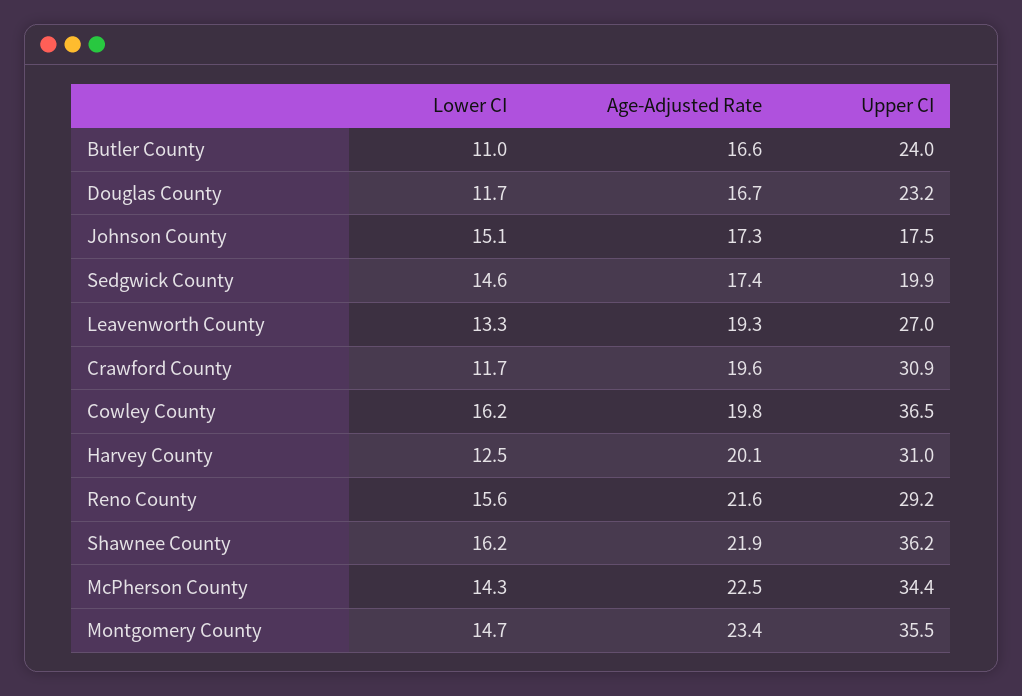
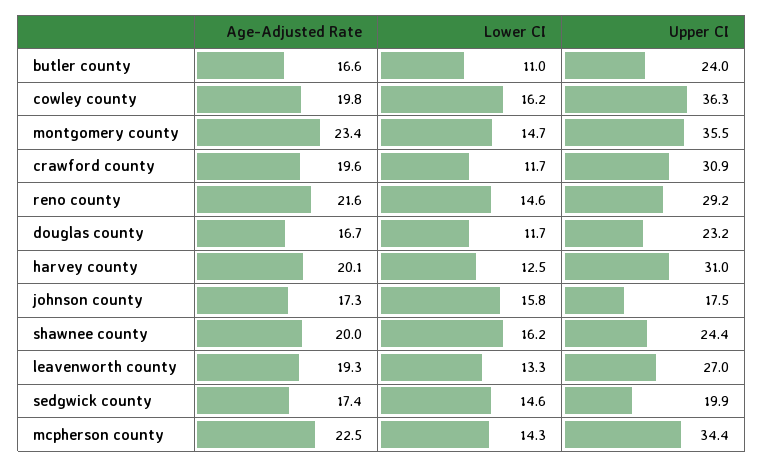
Lower CI, Johnson County: 15.1 -> 15.8
Upper CI, Cowley County: 36.5 -> 36.3
Lower CI, Reno County: 15.6 -> 14.6
Age-Adjusted Rate, Shawnee County: 21.9 -> 20
Upper CI, Shawnee County: 36.2 -> 24.4

